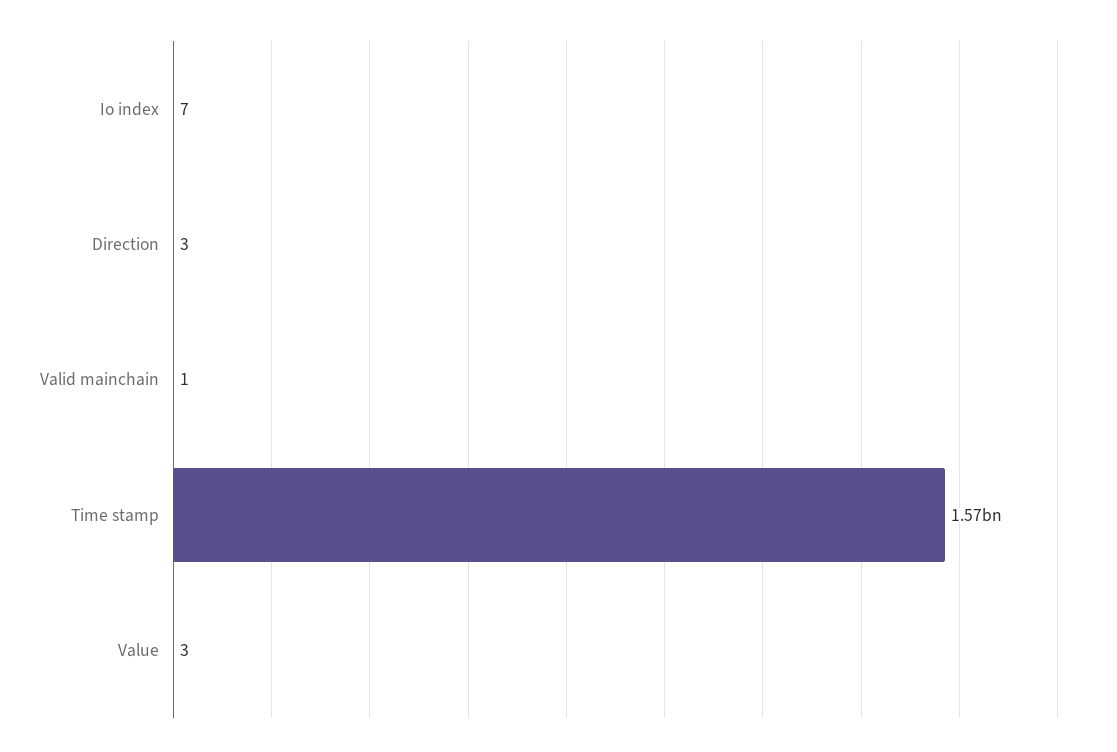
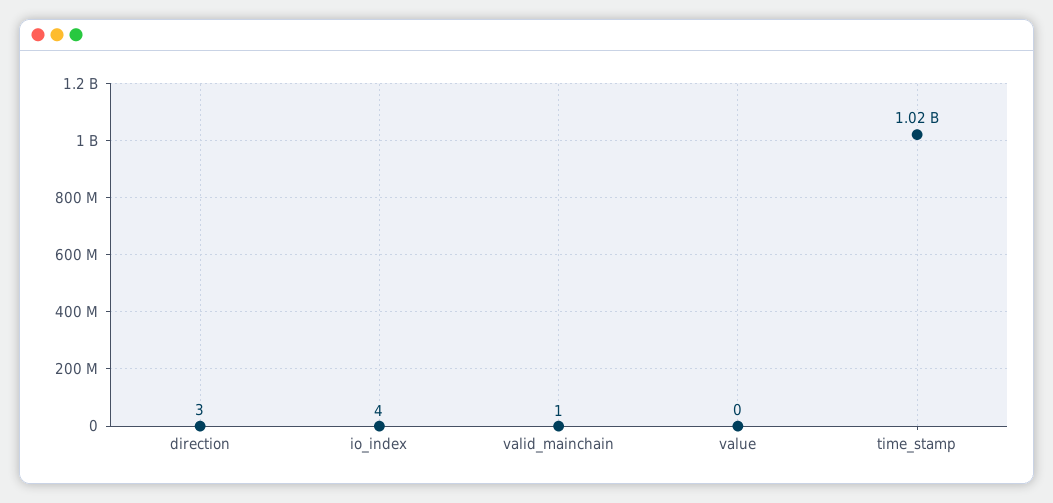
Io index: 7 -> 4
Time stamp: 1570000000 -> 1020000000
Value: 3 -> 0

